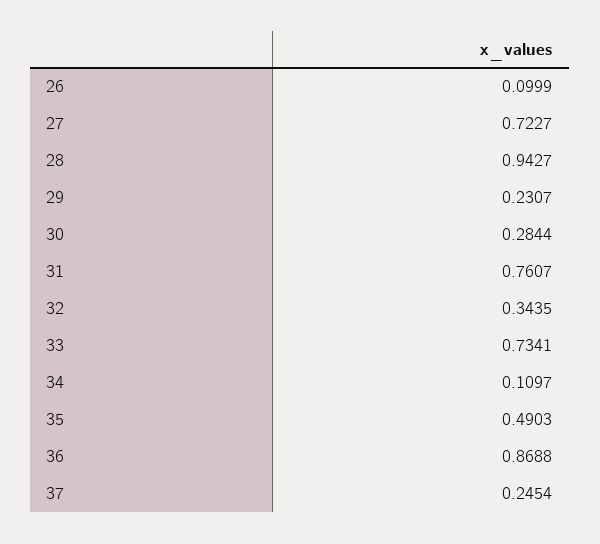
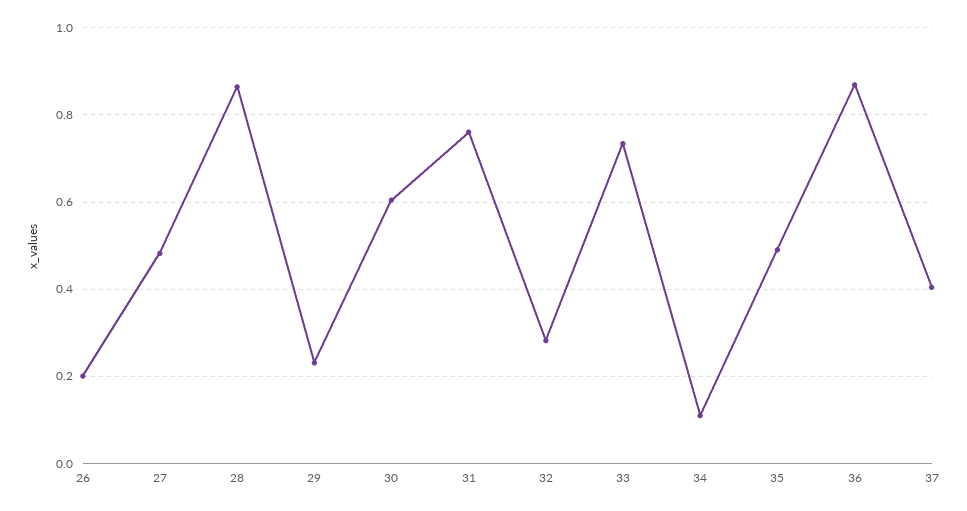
26: 0.0999 -> 0.2
27: 0.7227 -> 0.48
28: 0.9427 -> 0.86
30: 0.2844 -> 0.6
32: 0.3435 -> 0.28
37: 0.2454 -> 0.4

